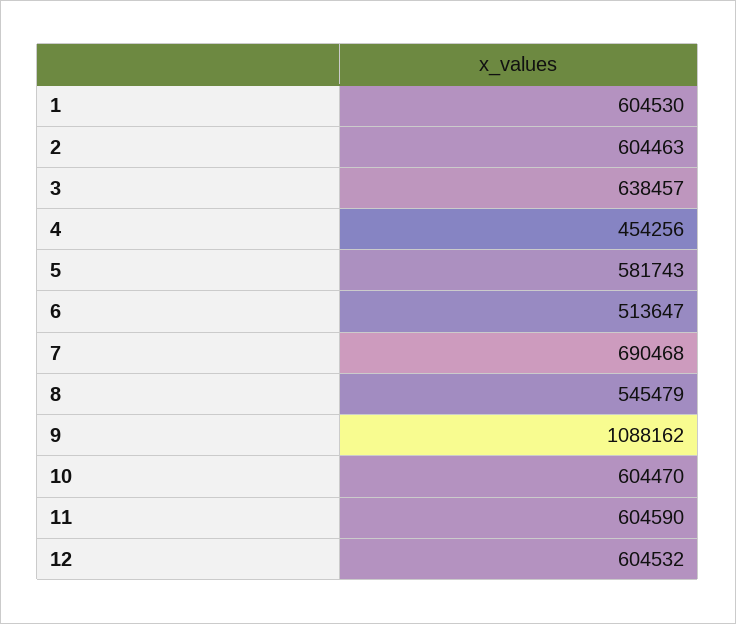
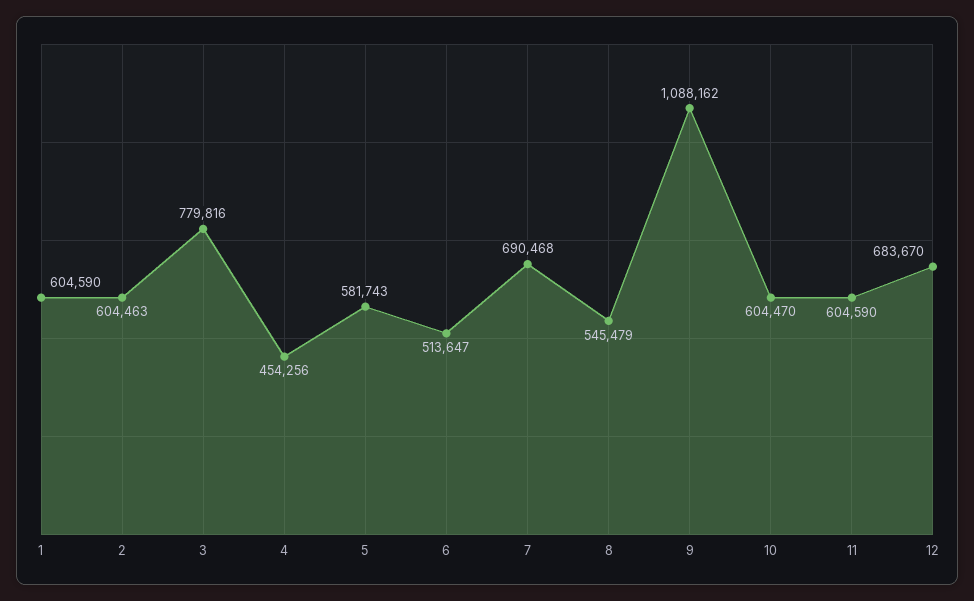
1: 604530 -> 604590
3: 638457 -> 779816
12: 604532 -> 683670

